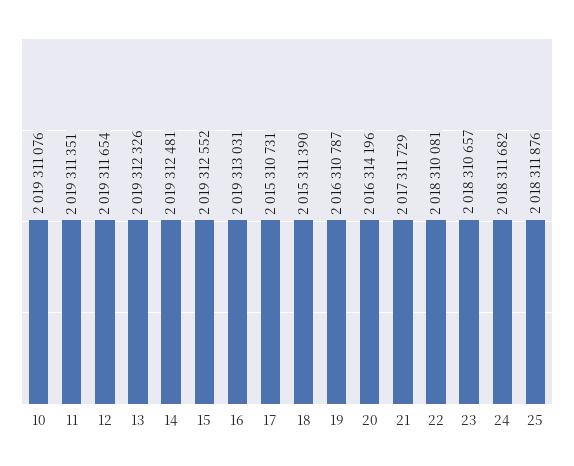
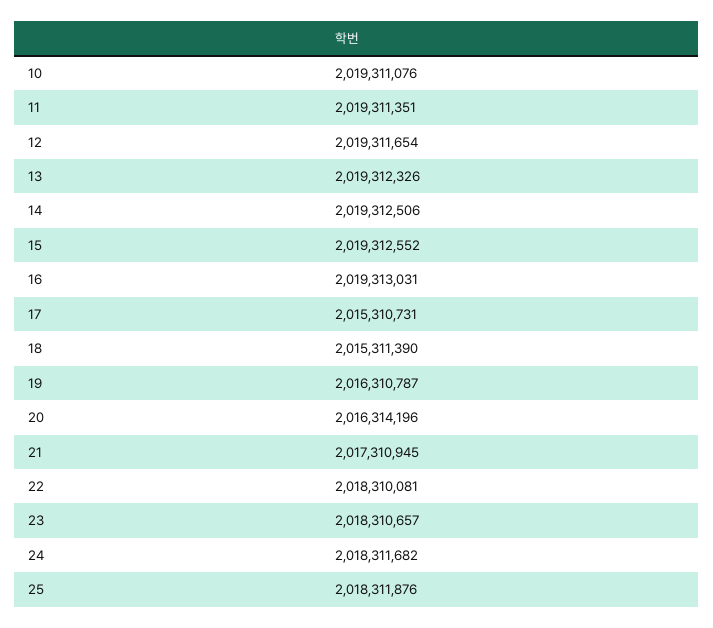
14: 2019312481 -> 2019312506
21: 2017311729 -> 2017310945

